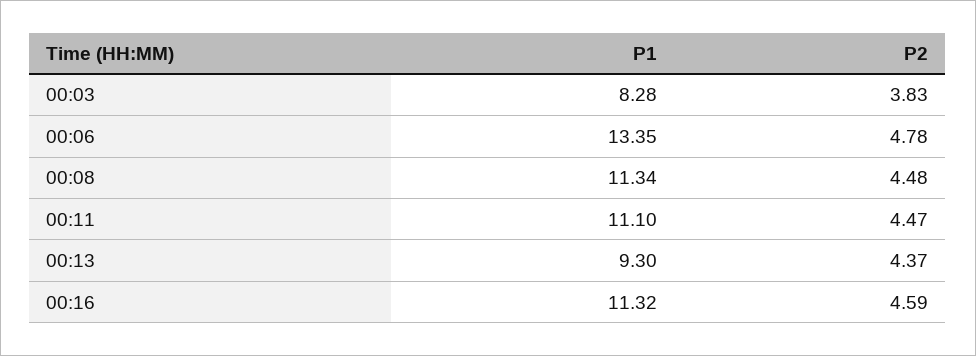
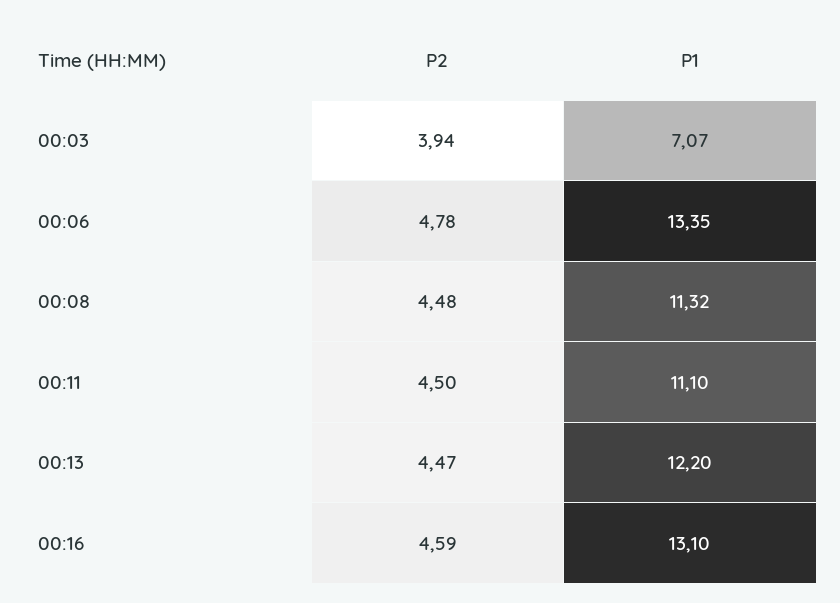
P1, 00:03: 8.28 -> 7.07
P2, 00:03: 3.83 -> 3.94
P1, 00:08: 11.34 -> 11.32
P2, 00:11: 4.47 -> 4.5
P1, 00:13: 9.3 -> 12.2
P2, 00:13: 4.37 -> 4.47
P1, 00:16: 11.32 -> 13.1

